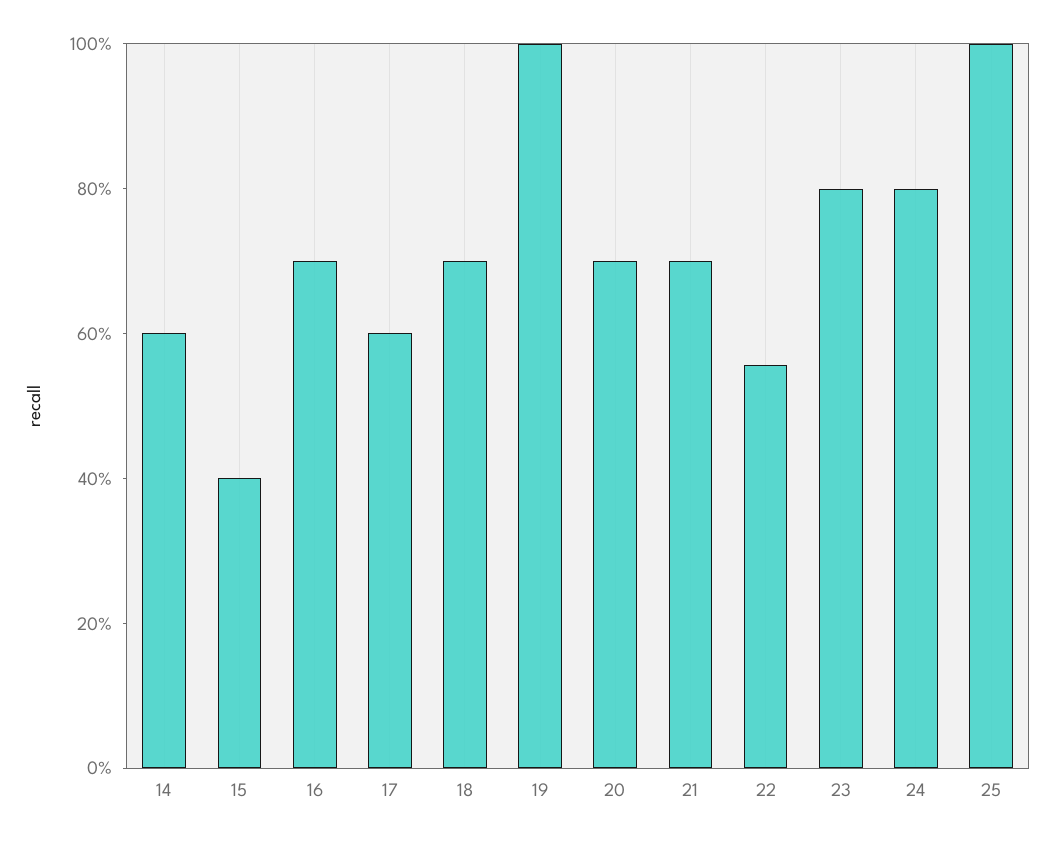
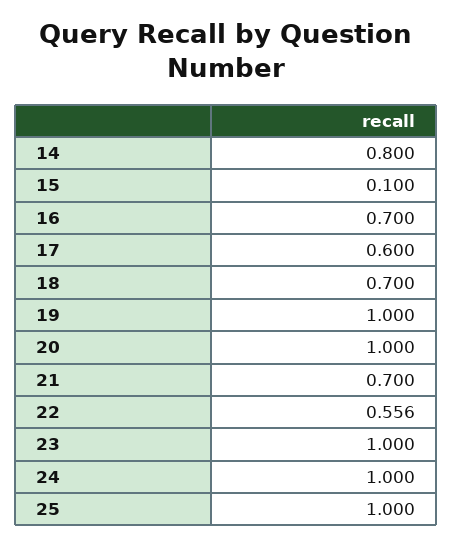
14: 0.6 -> 0.8
15: 0.4 -> 0.1
20: 0.7 -> 1
23: 0.8 -> 1
24: 0.8 -> 1

